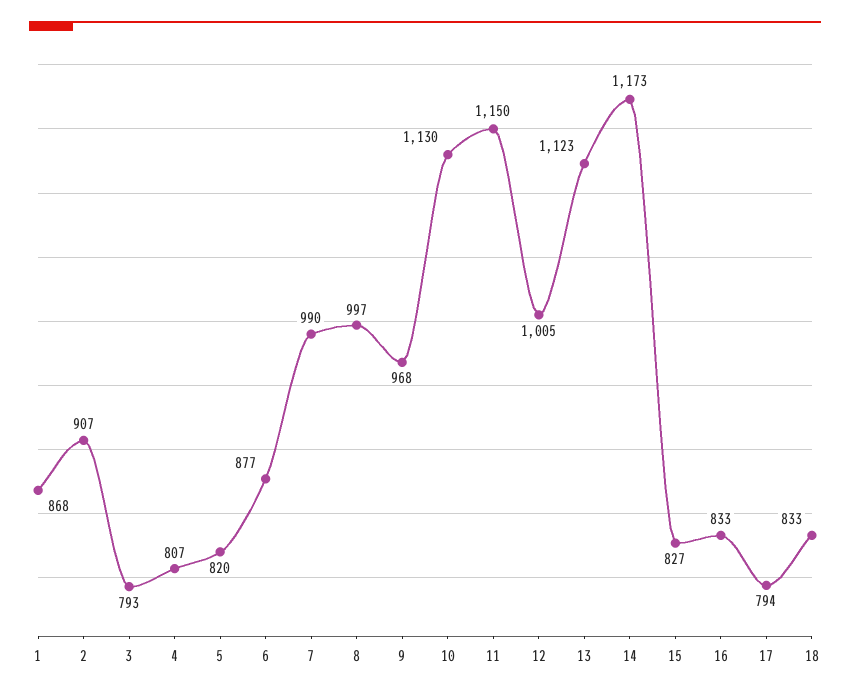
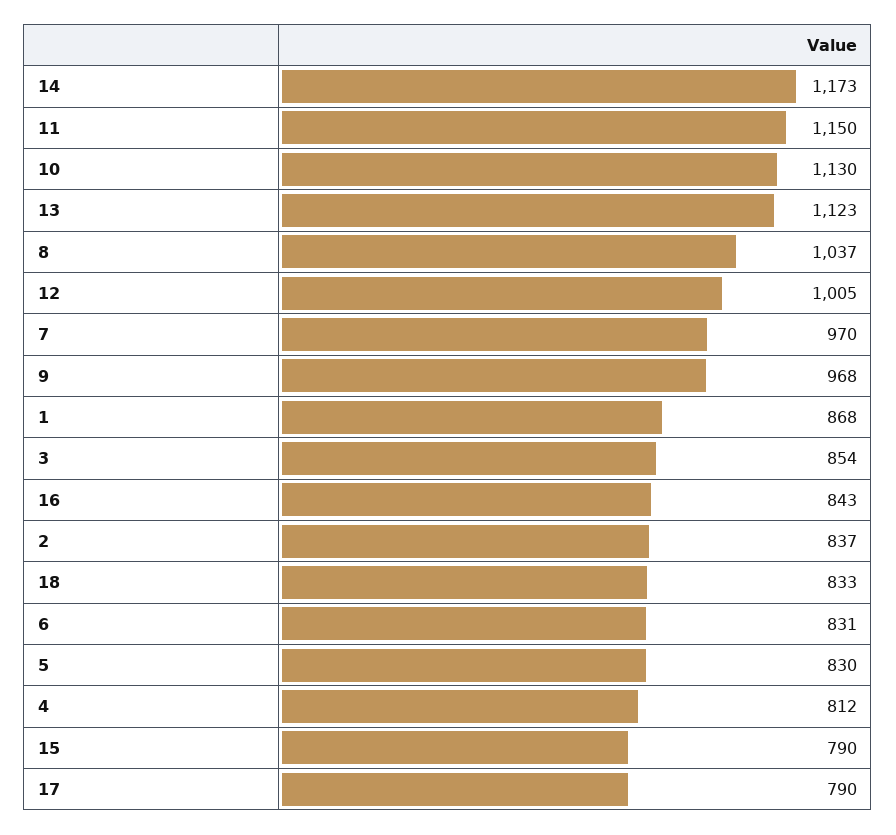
2: 907 -> 837
3: 793 -> 854
4: 807 -> 812
5: 820 -> 830
6: 877 -> 831
7: 990 -> 970
8: 997 -> 1037
15: 827 -> 790
16: 833 -> 843
17: 794 -> 790

